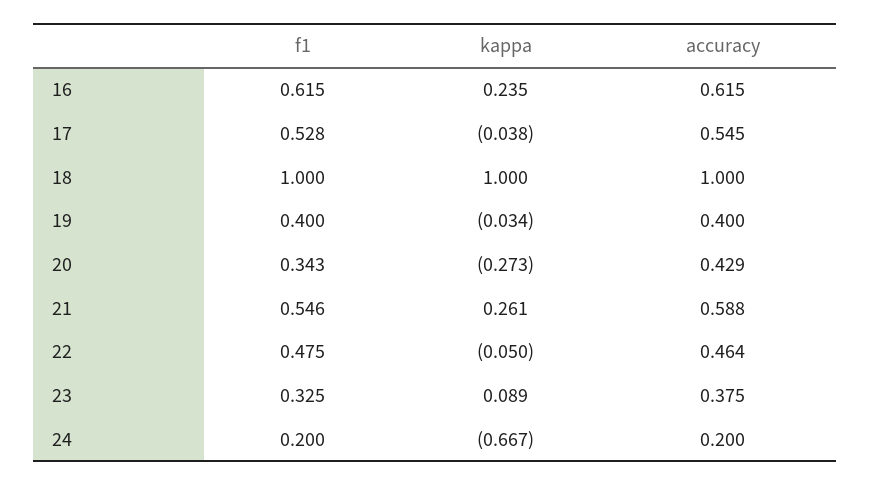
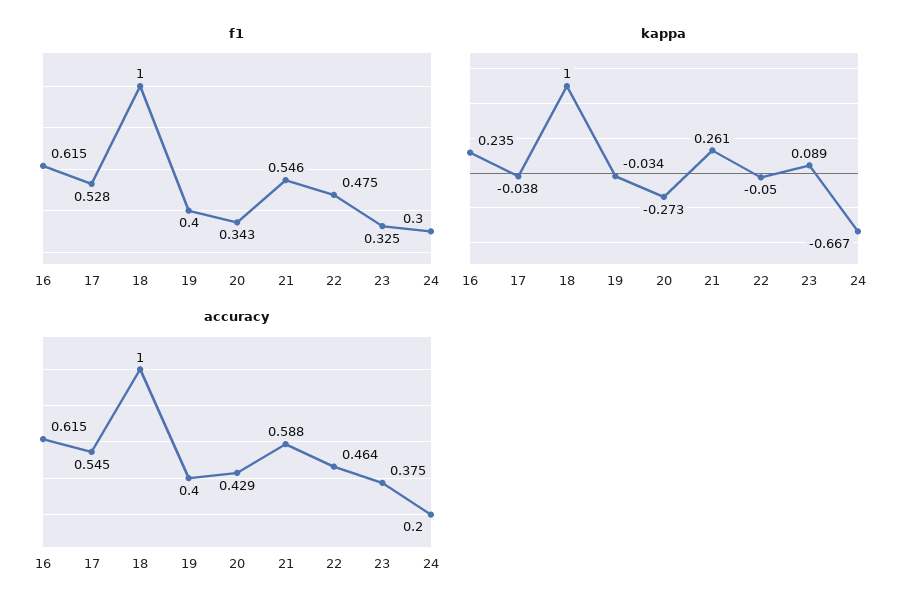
f1, 24: 0.2 -> 0.3

